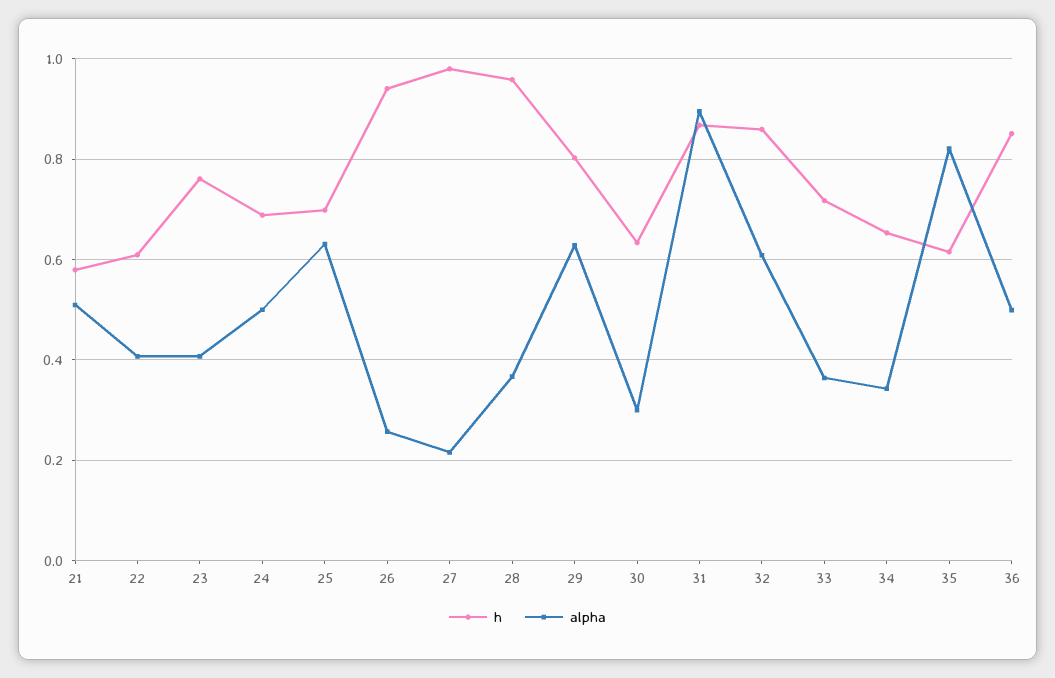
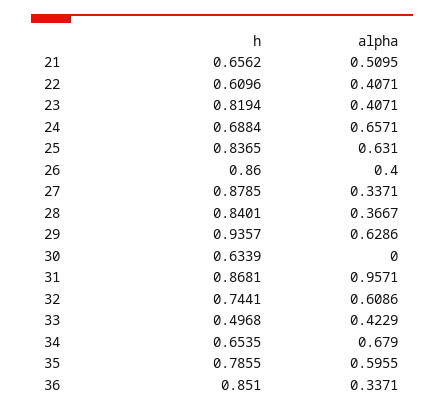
h, 21: 0.58 -> 0.6562
h, 23: 0.76 -> 0.8194
alpha, 24: 0.5 -> 0.6571
h, 25: 0.7 -> 0.8365
h, 26: 0.94 -> 0.86
alpha, 26: 0.26 -> 0.4
h, 27: 0.98 -> 0.8785
alpha, 27: 0.22 -> 0.3371
h, 28: 0.96 -> 0.8401
h, 29: 0.8 -> 0.9357
alpha, 30: 0.3 -> 0
alpha, 31: 0.9 -> 0.9571
h, 32: 0.86 -> 0.7441
h, 33: 0.72 -> 0.4968
alpha, 33: 0.36 -> 0.4229
alpha, 34: 0.34 -> 0.679
h, 35: 0.62 -> 0.7855
alpha, 35: 0.82 -> 0.5955
alpha, 36: 0.5 -> 0.3371

